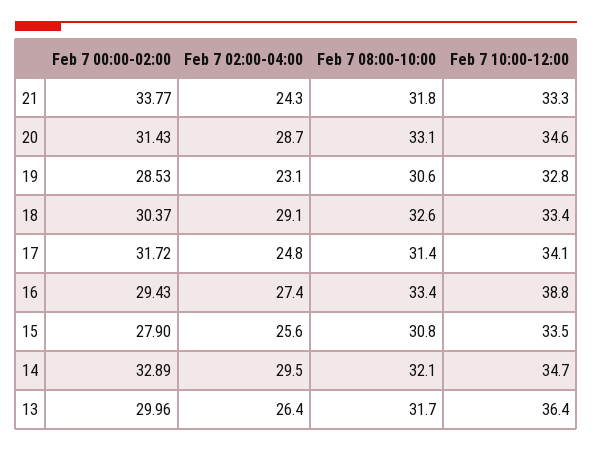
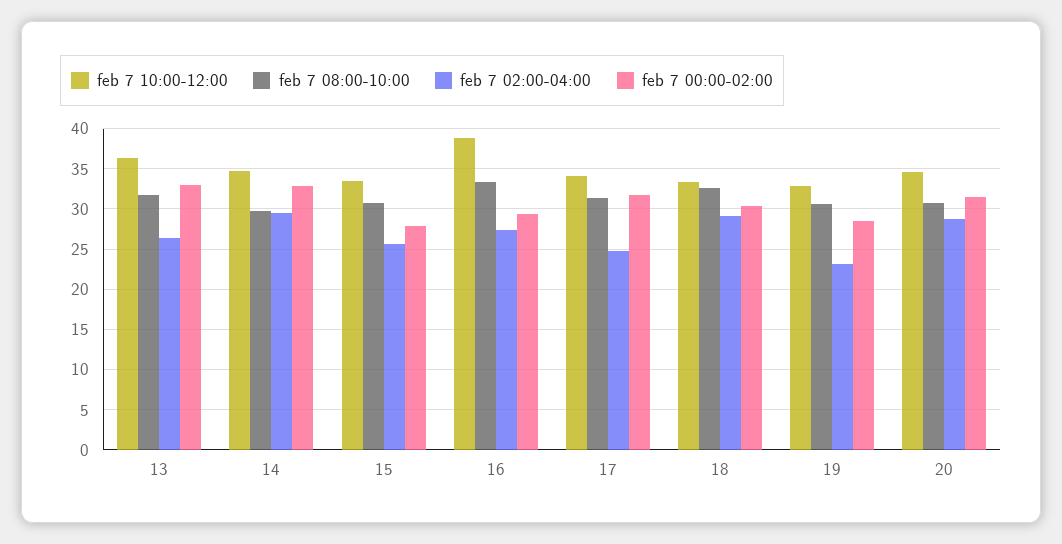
Feb 7 00:00-02:00, 21: 33.77 -> none
Feb 7 02:00-04:00, 21: 24.3 -> none
Feb 7 08:00-10:00, 21: 31.8 -> none
Feb 7 10:00-12:00, 21: 33.3 -> none
Feb 7 08:00-10:00, 20: 33.1 -> 31
Feb 7 08:00-10:00, 14: 32.1 -> 30
Feb 7 00:00-02:00, 13: 29.96 -> 33

